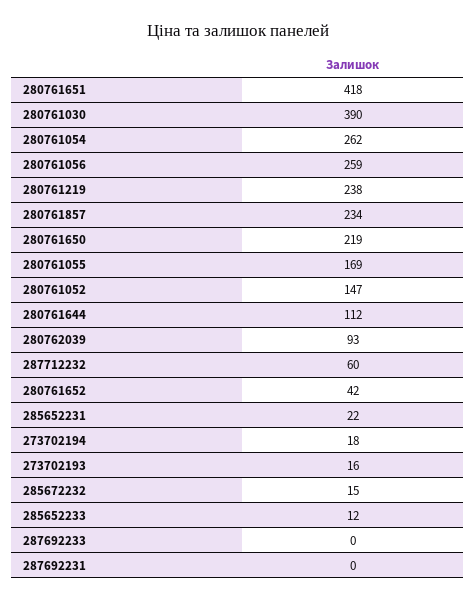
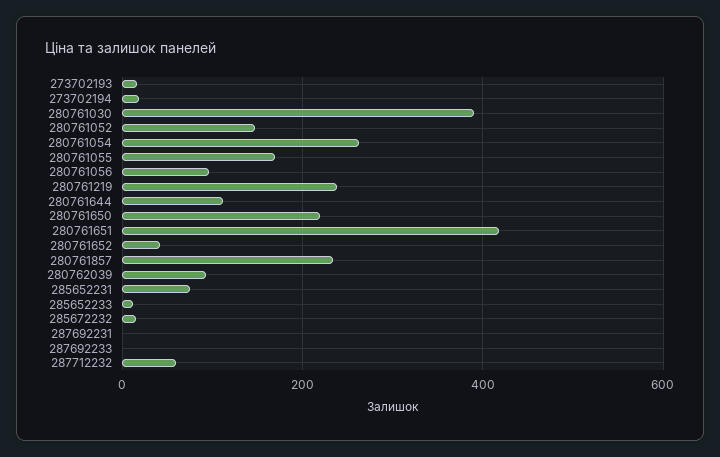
280761056: 259 -> 100
285652231: 22 -> 80

